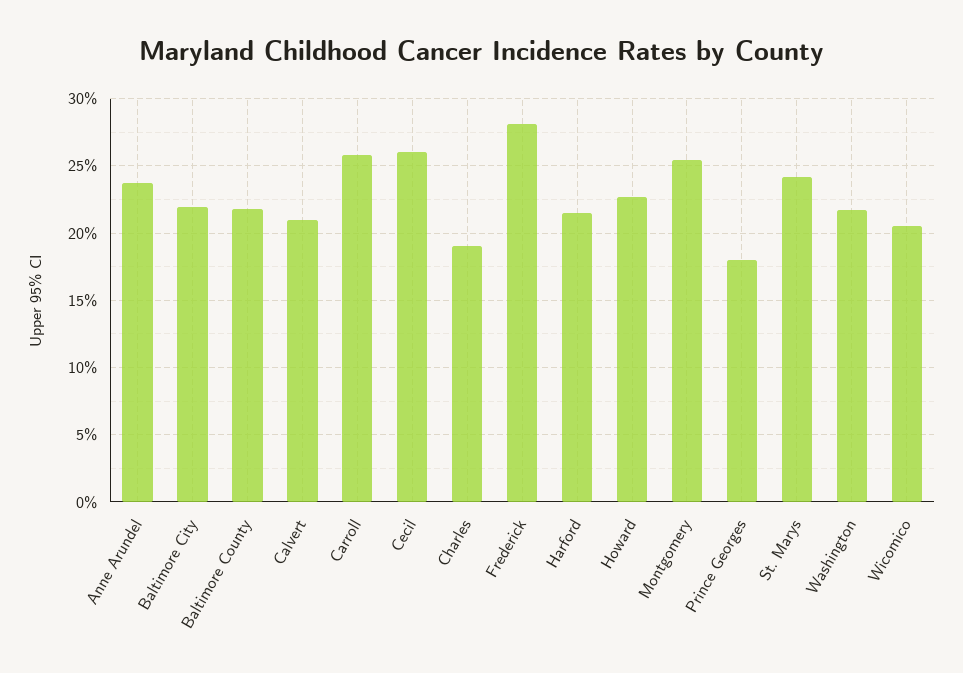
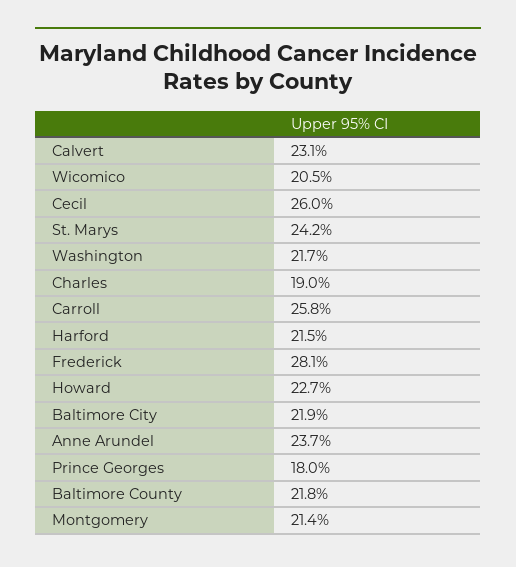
Calvert: 21 -> 23.1
Montgomery: 25.5 -> 21.4

